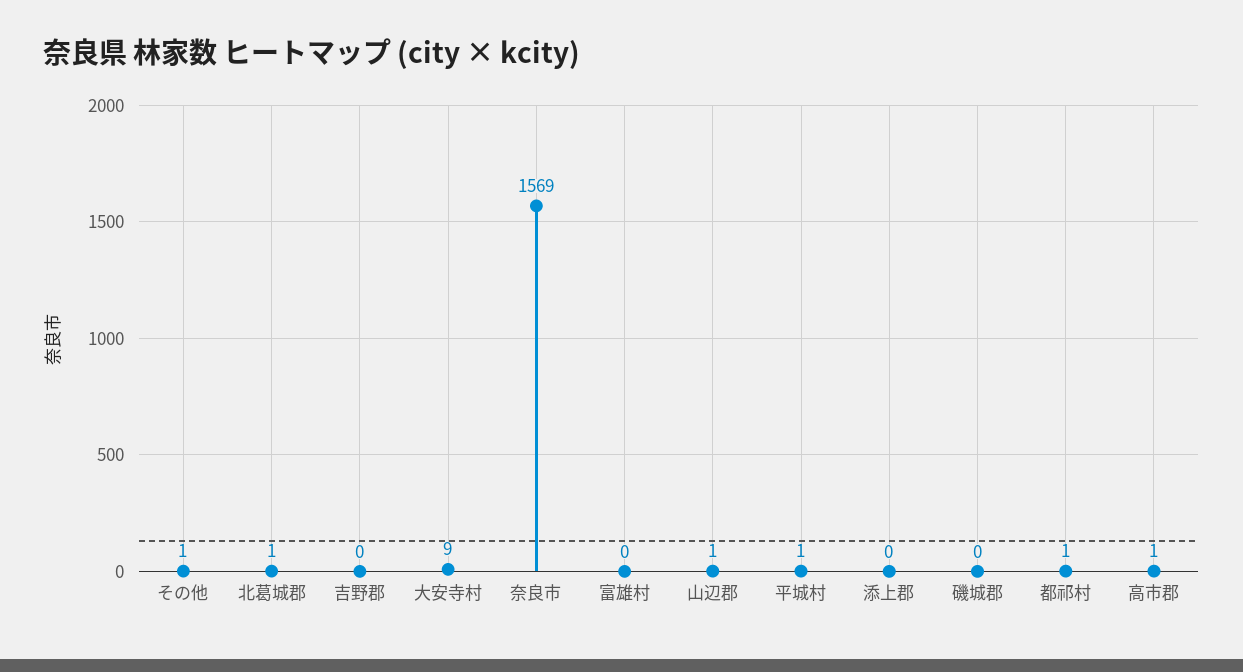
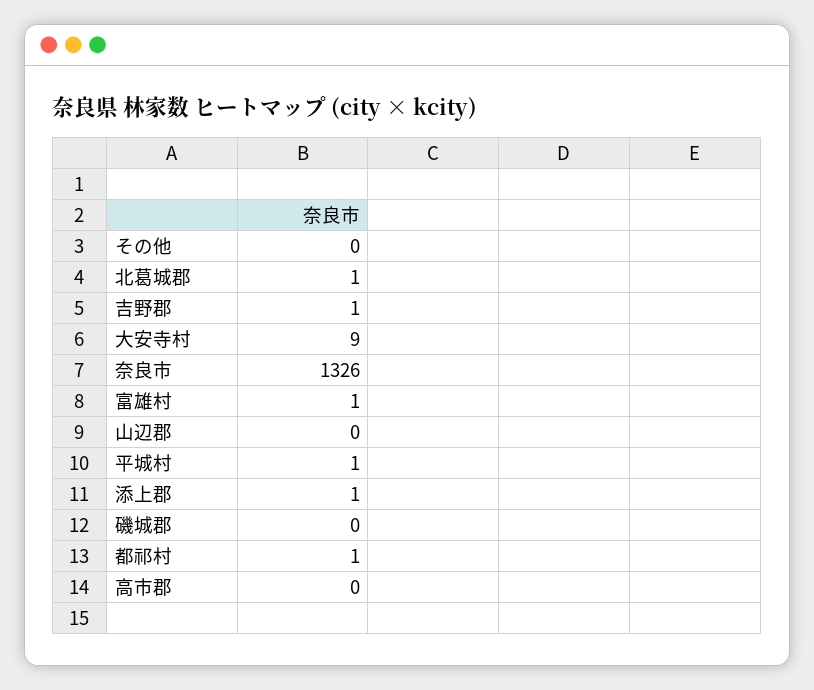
その他: 1 -> 0
吉野郡: 0 -> 1
奈良市: 1569 -> 1326
富雄村: 0 -> 1
山辺郡: 1 -> 0
添上郡: 0 -> 1
高市郡: 1 -> 0

